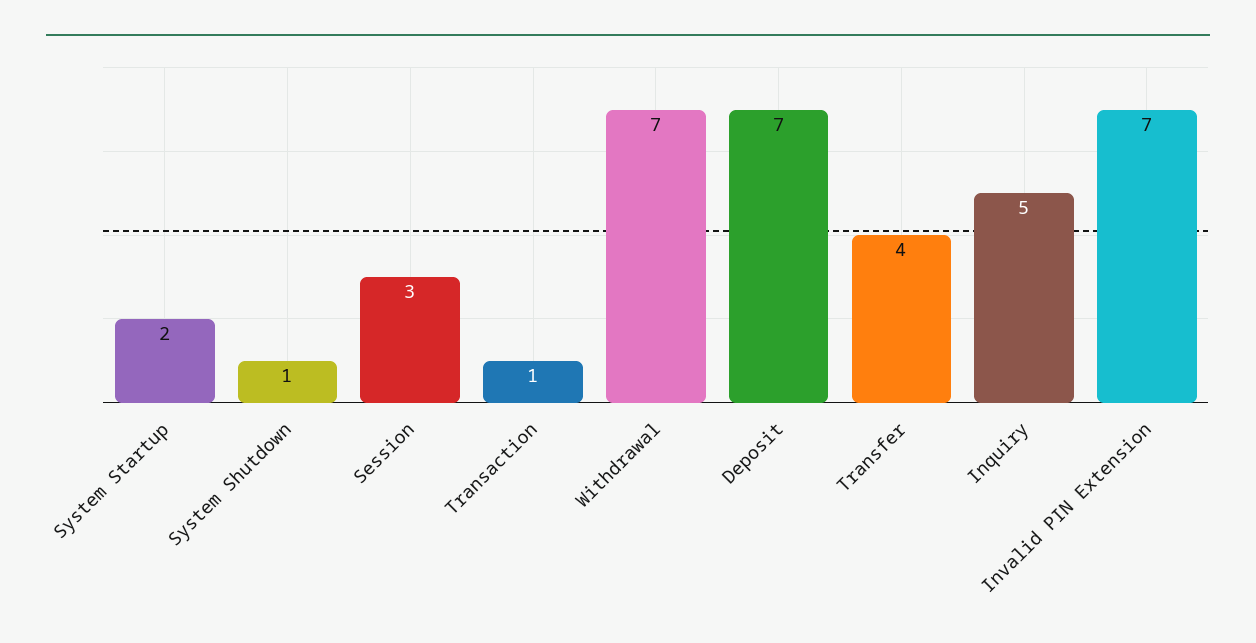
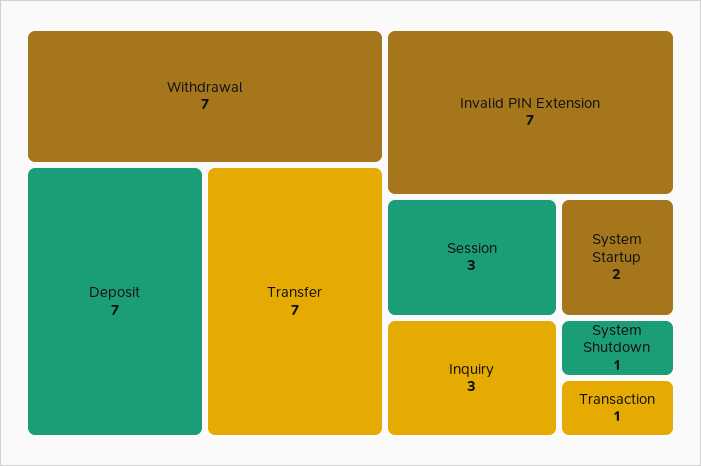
Transfer: 4 -> 7
Inquiry: 5 -> 3

